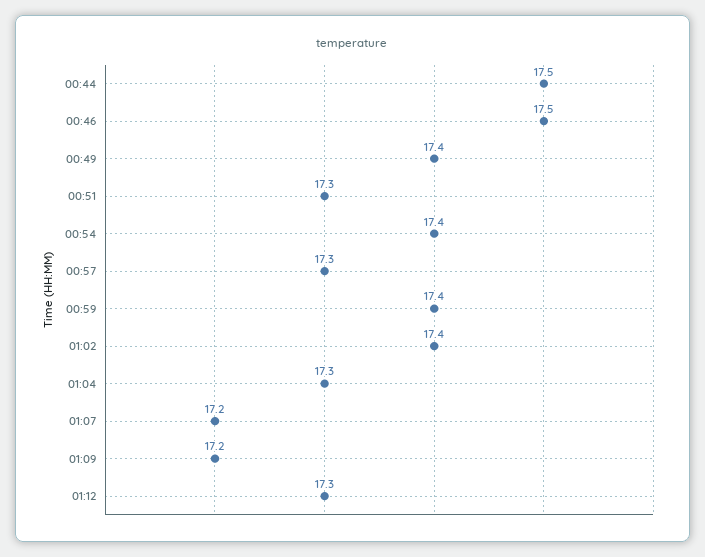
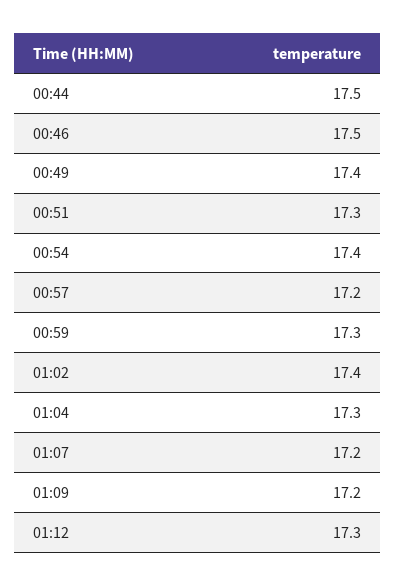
00:57: 17.3 -> 17.2
00:59: 17.4 -> 17.3

